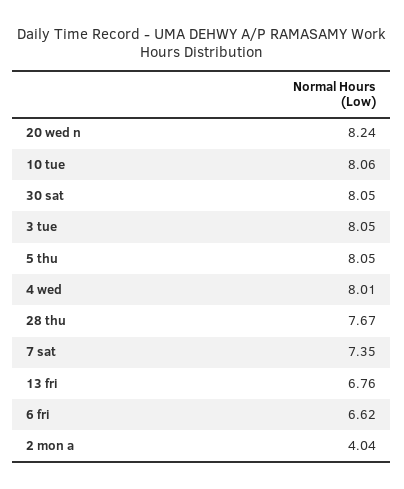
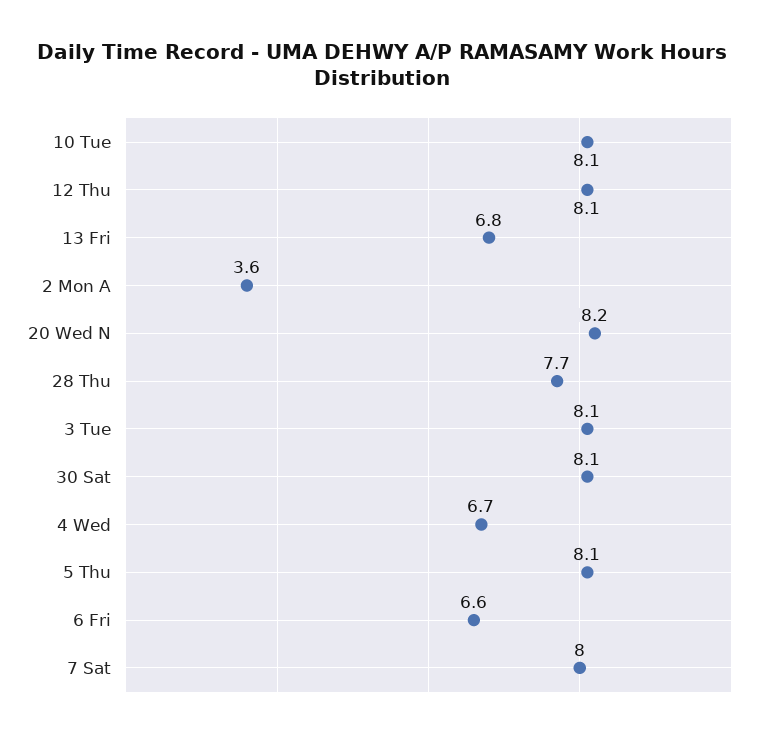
4 wed: 8.01 -> 6.7
7 sat: 7.35 -> 8
2 mon a: 4.04 -> 3.6
12 Thu: none -> 8.1

